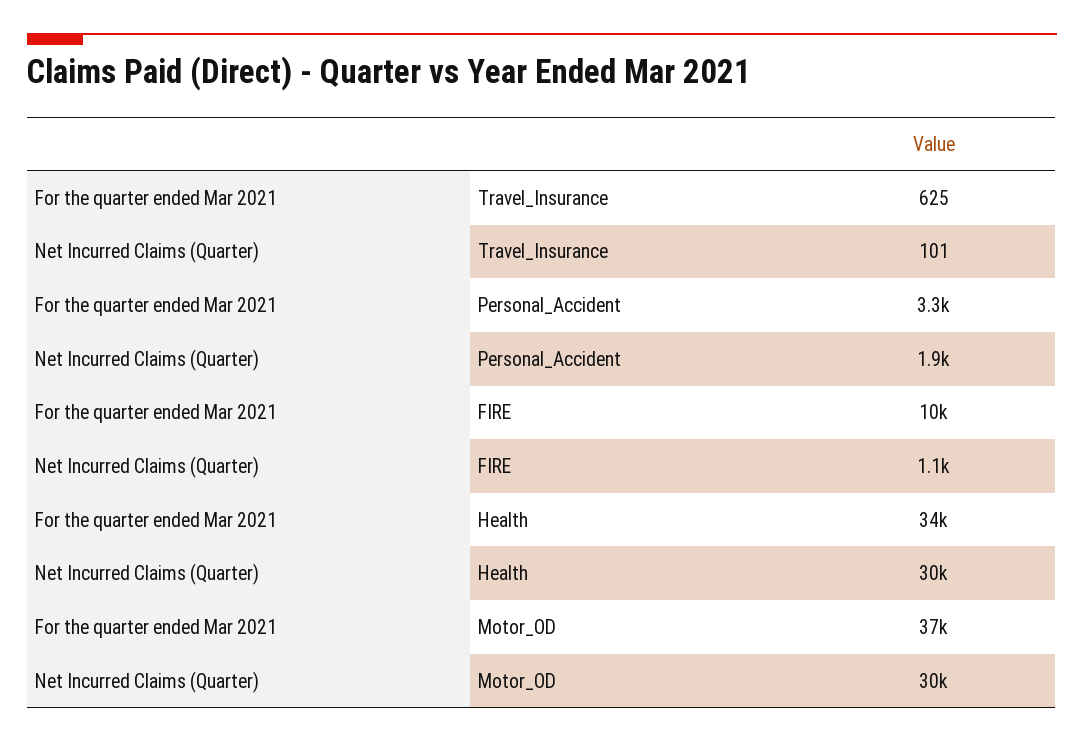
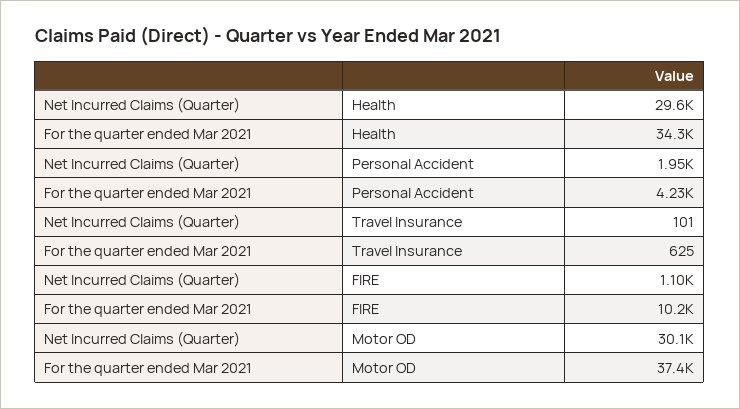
For the quarter ended Mar 2021, Personal_Accident: 3300 -> 4230

